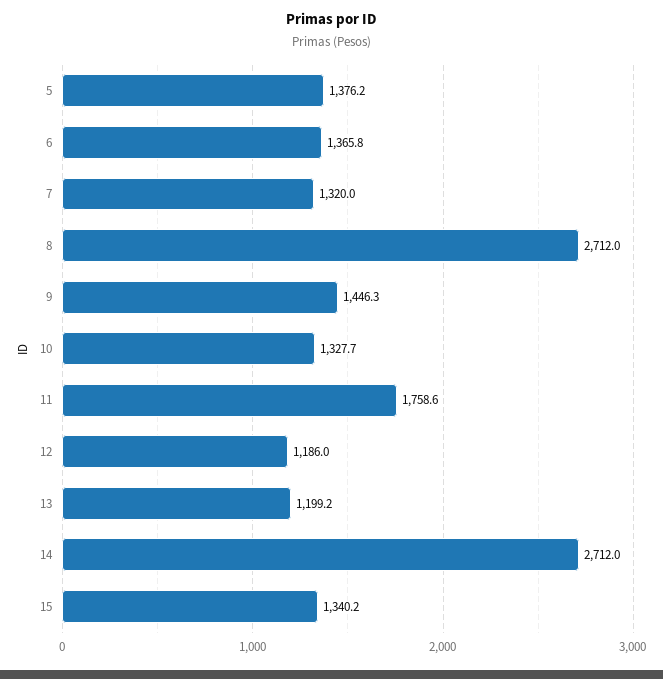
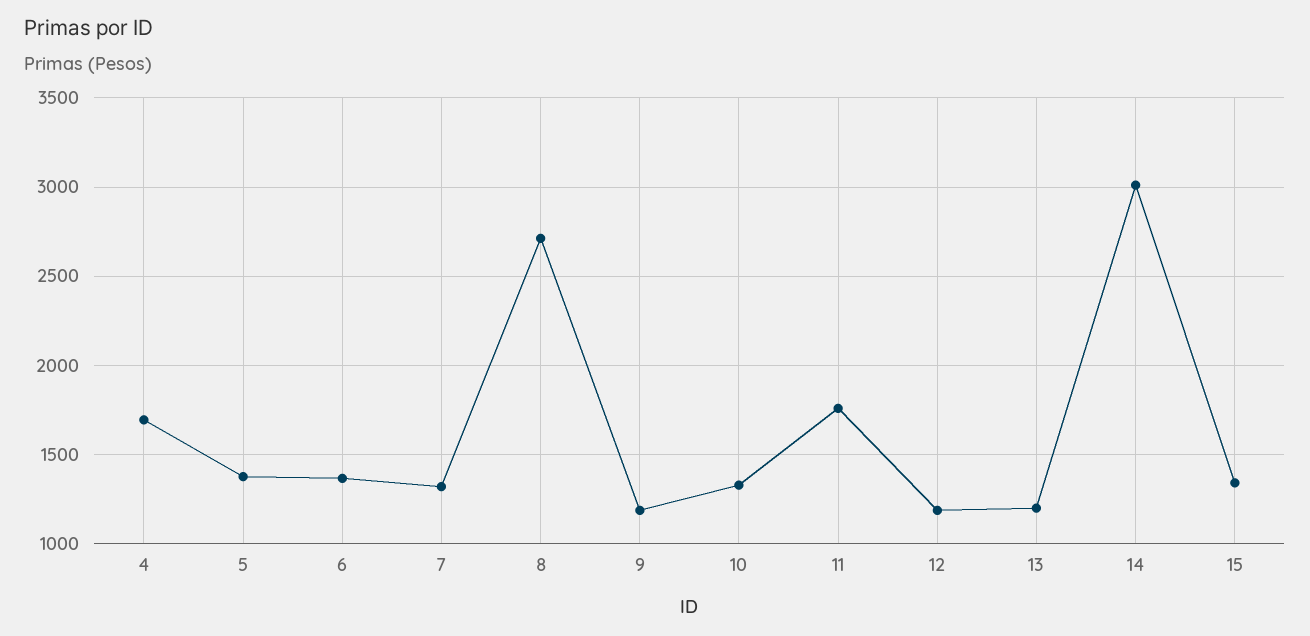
9: 1446.3 -> 1200
14: 2712 -> 3000
4: none -> 1700

